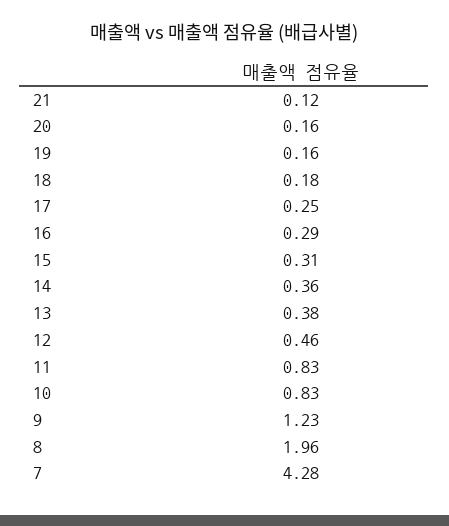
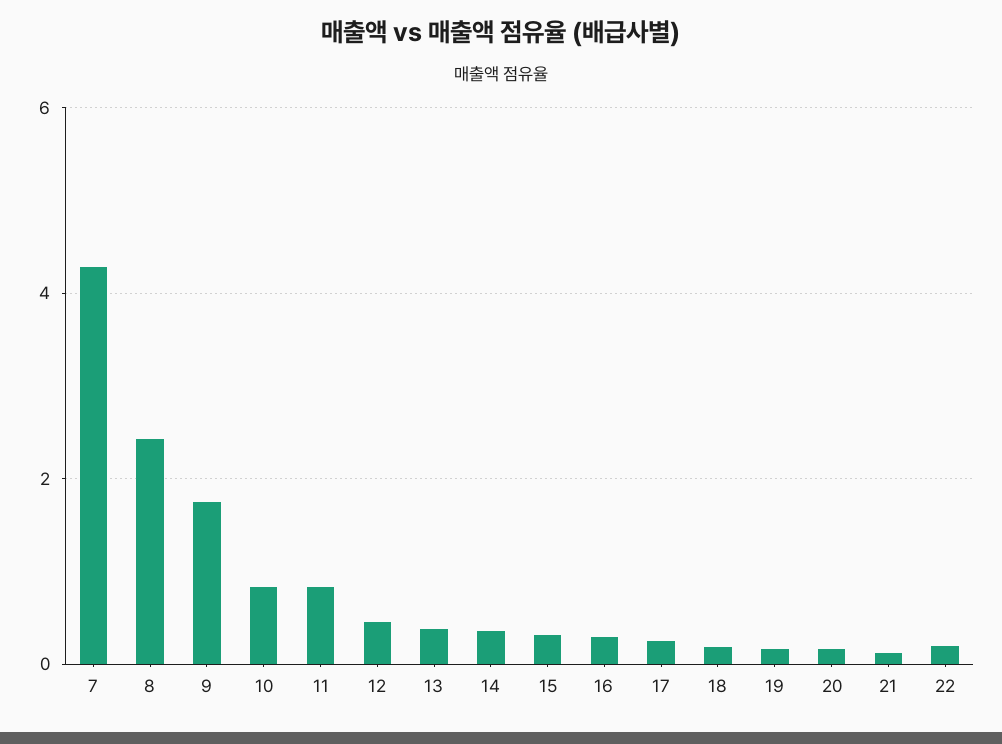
9: 1.23 -> 1.8
8: 1.96 -> 2.4
22: none -> 0.2

